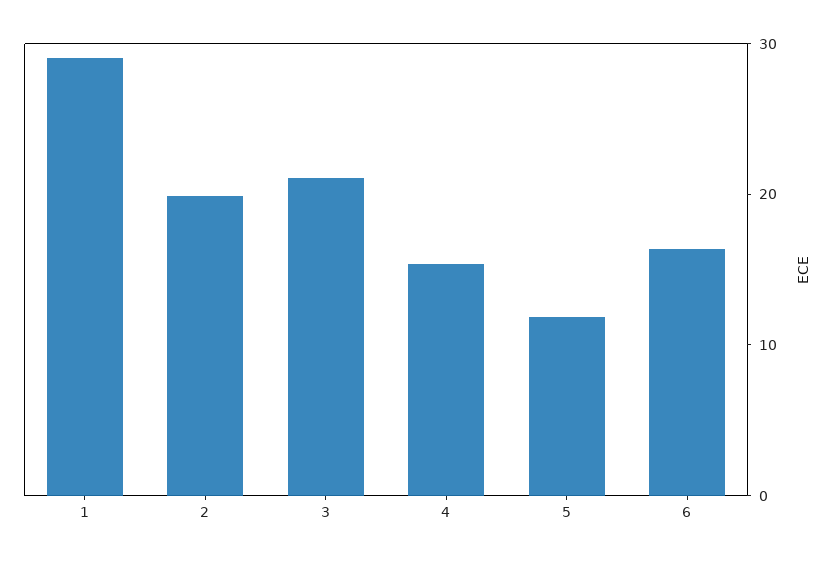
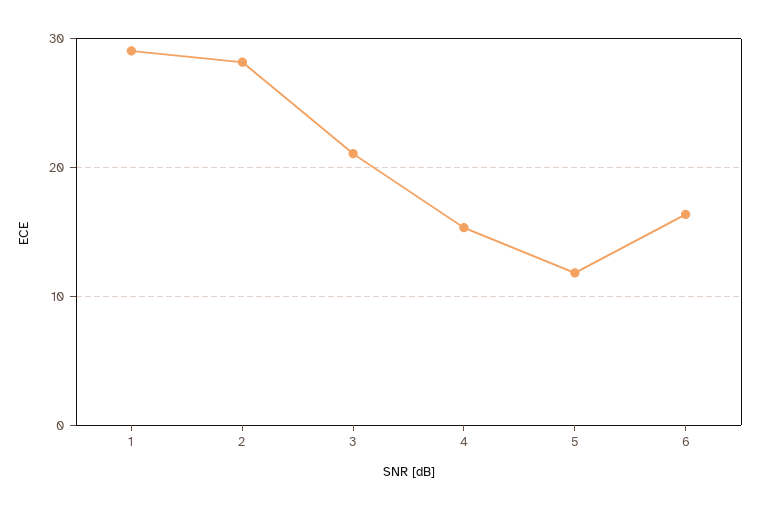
2: 20 -> 28

